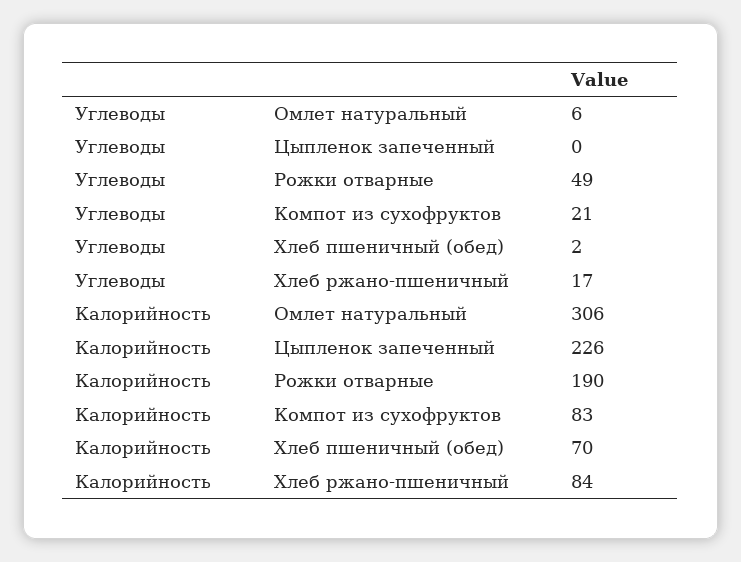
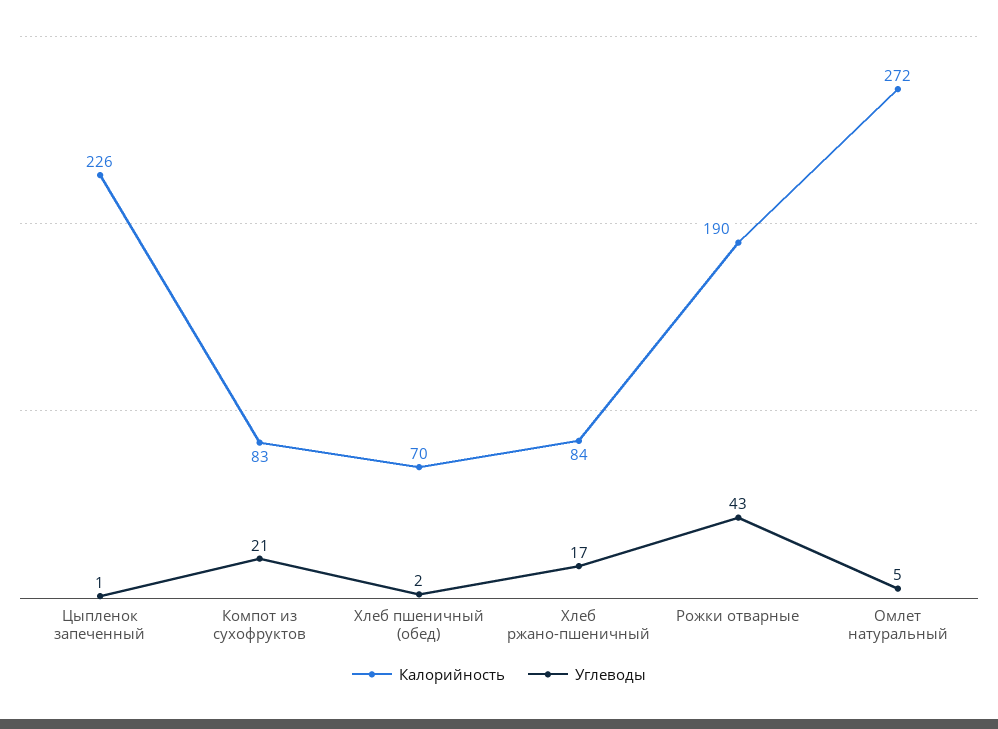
Углеводы, Омлет натуральный: 6 -> 5
Углеводы, Цыпленок запеченный: 0 -> 1
Углеводы, Рожки отварные: 49 -> 43
Калорийность, Омлет натуральный: 306 -> 272

